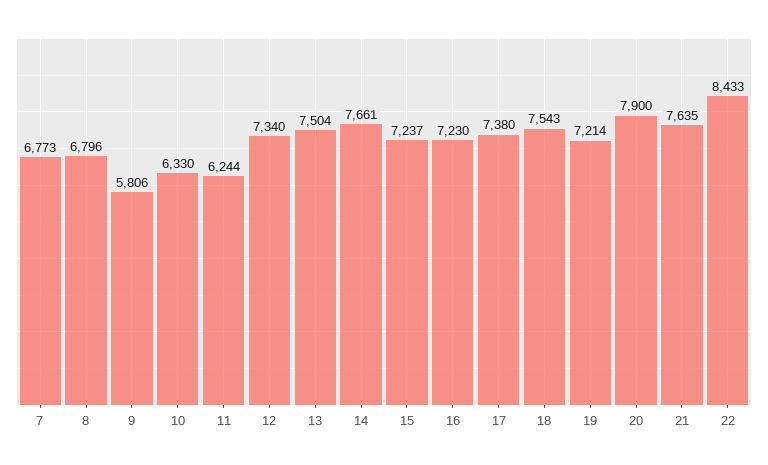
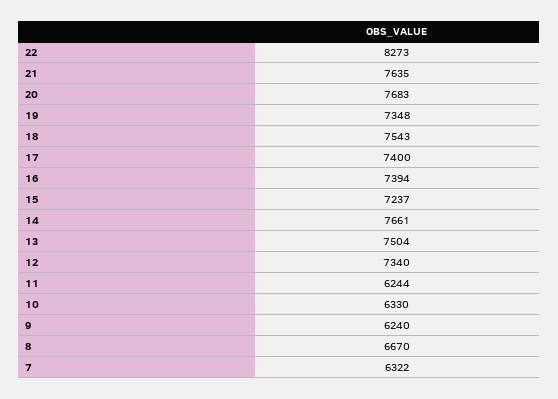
7: 6773 -> 6322
8: 6796 -> 6670
9: 5806 -> 6240
16: 7230 -> 7394
17: 7380 -> 7400
19: 7214 -> 7348
20: 7900 -> 7683
22: 8433 -> 8273

